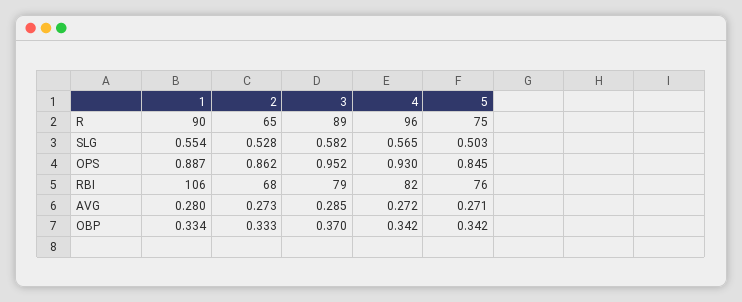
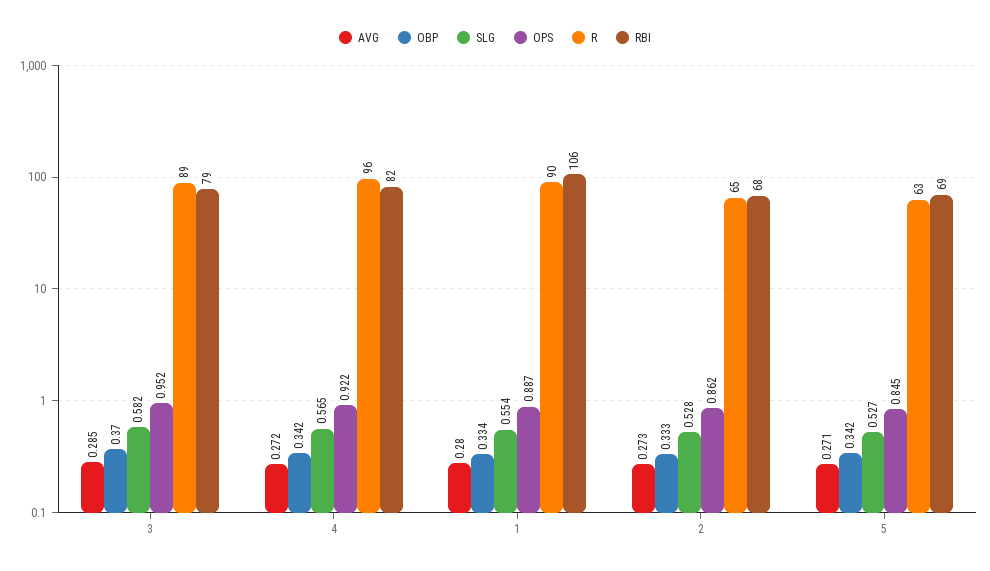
R, 5: 75 -> 63
SLG, 5: 0.503 -> 0.527
OPS, 4: 0.93 -> 0.922
RBI, 5: 76 -> 69

